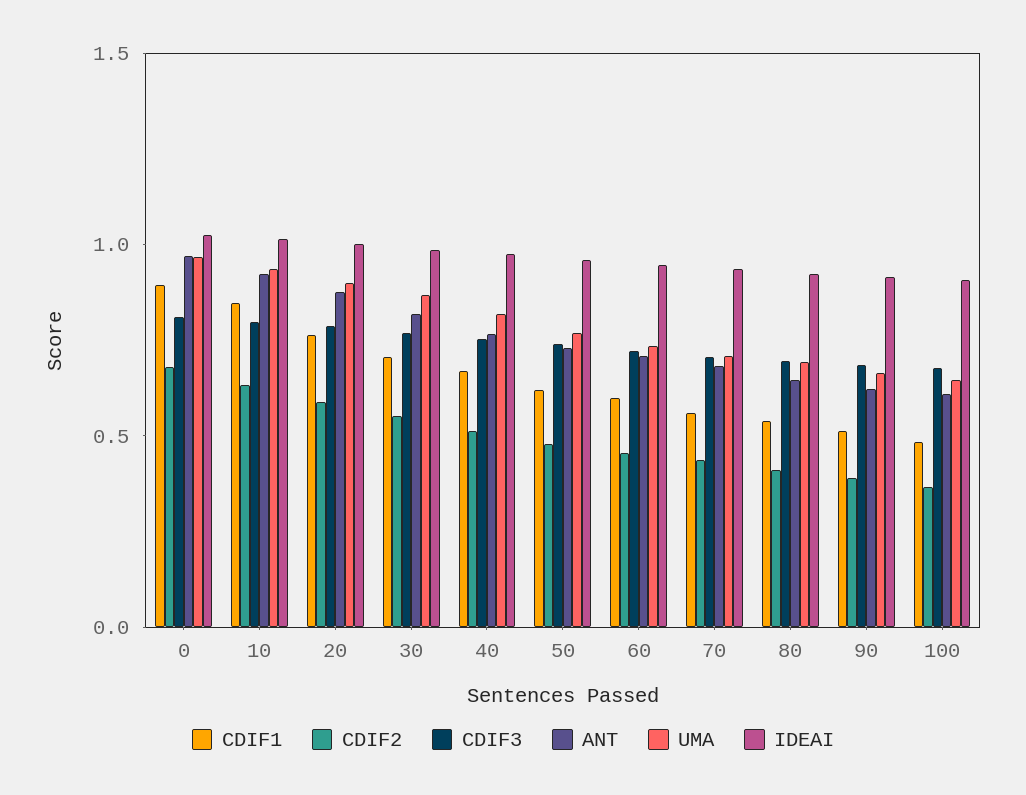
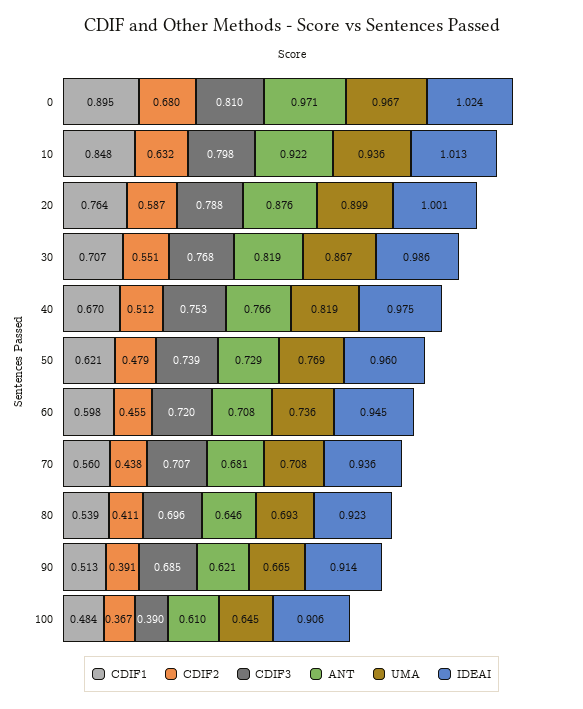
CDIF3, 100: 0.7 -> 0.39

